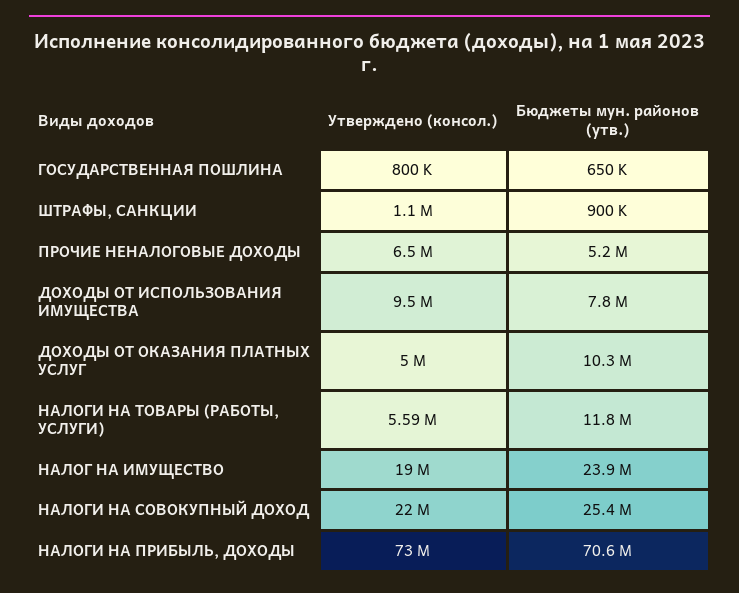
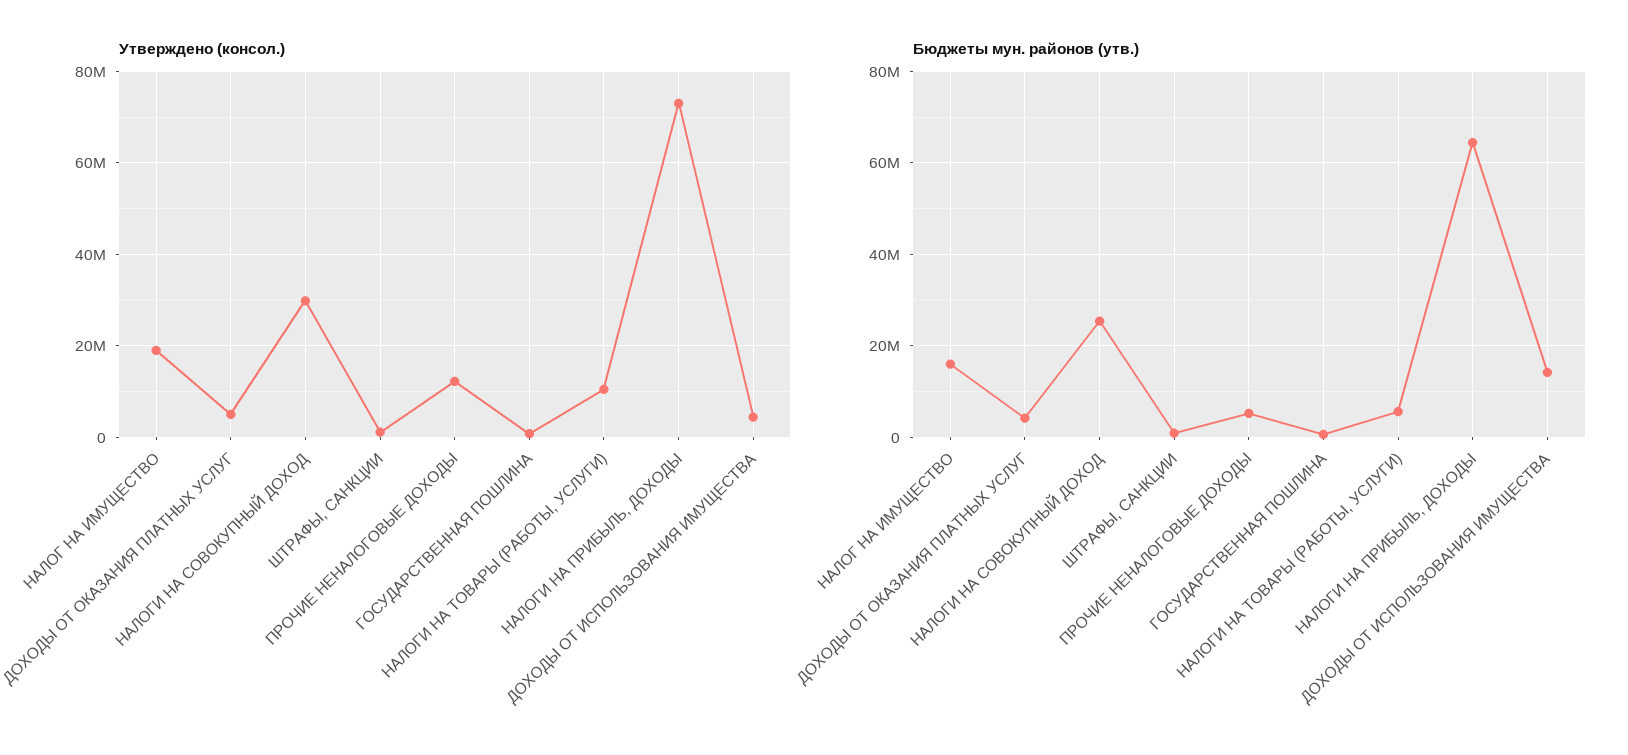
Утверждено (консол.), ПРОЧИЕ НЕНАЛОГОВЫЕ ДОХОДЫ: 6500000 -> 12000000
Утверждено (консол.), ДОХОДЫ ОТ ИСПОЛЬЗОВАНИЯ ИМУЩЕСТВА: 9500000 -> 4000000
Бюджеты мун. районов (утв.), ДОХОДЫ ОТ ИСПОЛЬЗОВАНИЯ ИМУЩЕСТВА: 7800000 -> 14000000
Бюджеты мун. районов (утв.), ДОХОДЫ ОТ ОКАЗАНИЯ ПЛАТНЫХ УСЛУГ: 10300000 -> 4000000
Утверждено (консол.), НАЛОГИ НА ТОВАРЫ (РАБОТЫ, УСЛУГИ): 5590000 -> 10000000
Бюджеты мун. районов (утв.), НАЛОГИ НА ТОВАРЫ (РАБОТЫ, УСЛУГИ): 11800000 -> 6000000
Бюджеты мун. районов (утв.), НАЛОГ НА ИМУЩЕСТВО: 23900000 -> 16000000
Утверждено (консол.), НАЛОГИ НА СОВОКУПНЫЙ ДОХОД: 22000000 -> 30000000
Бюджеты мун. районов (утв.), НАЛОГИ НА ПРИБЫЛЬ, ДОХОДЫ: 70600000 -> 64000000

